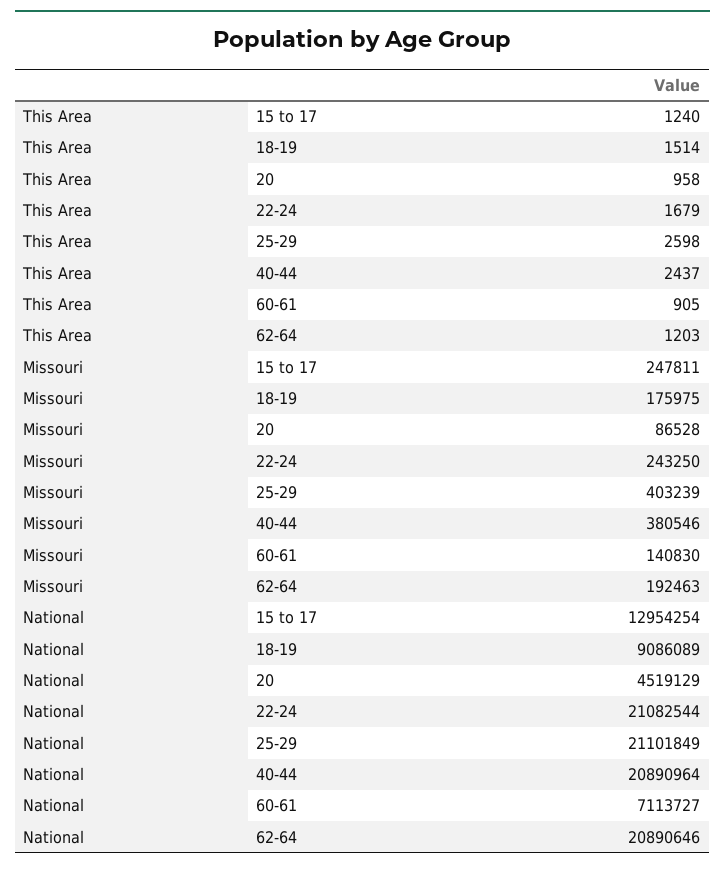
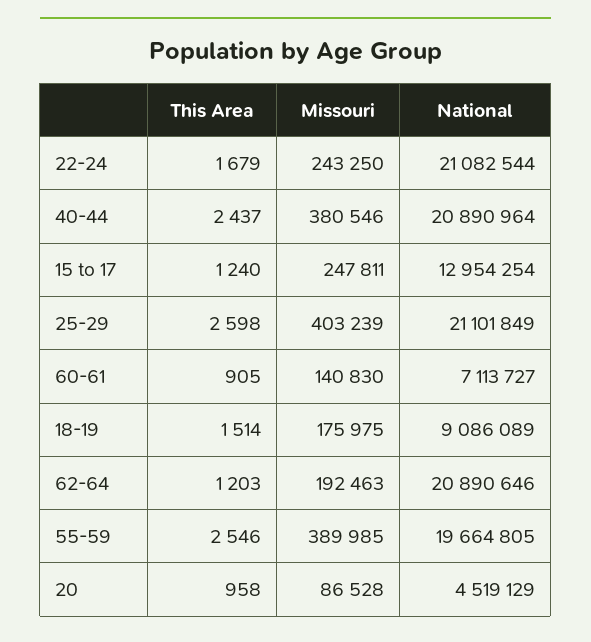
This Area, 55-59: none -> 2546
Missouri, 55-59: none -> 389985
National, 55-59: none -> 19664805

